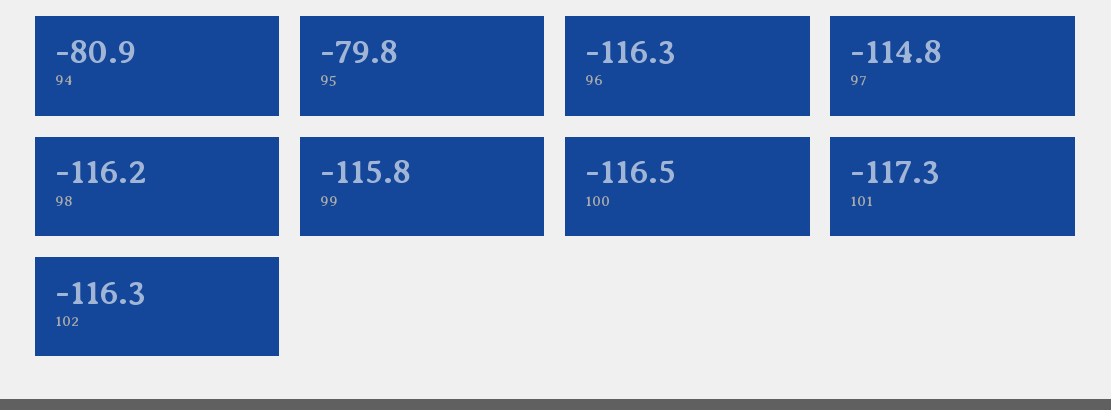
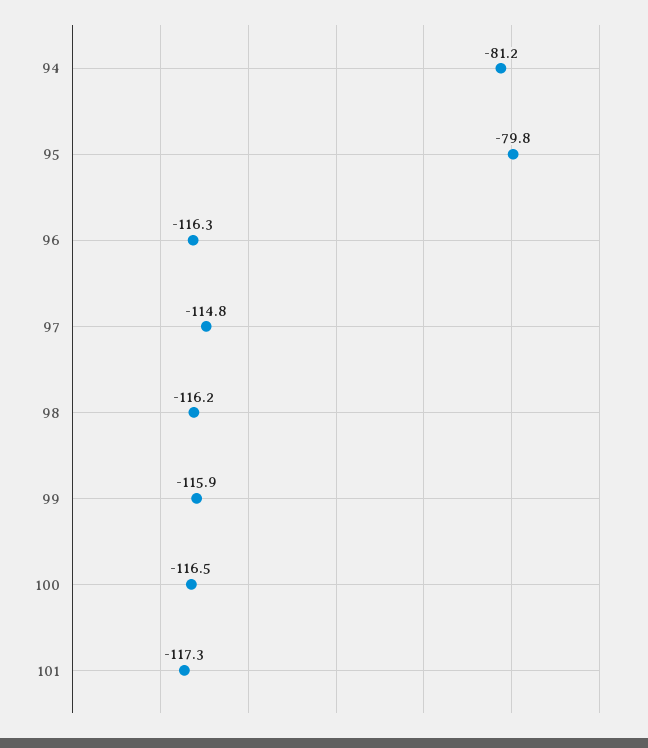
94: -80.9 -> -81.2
99: -115.8 -> -115.9
102: -116.3 -> none

